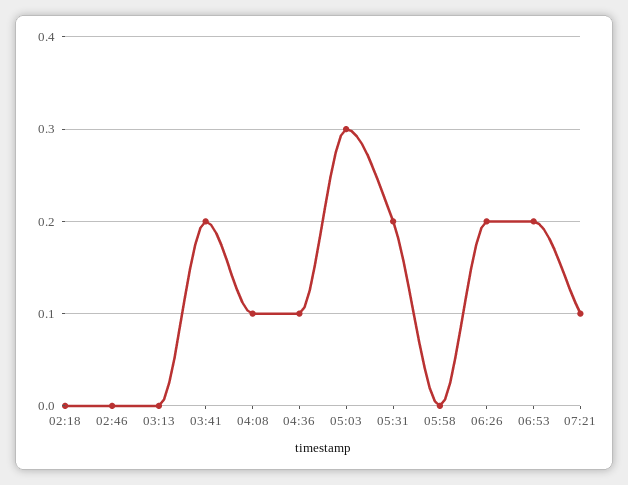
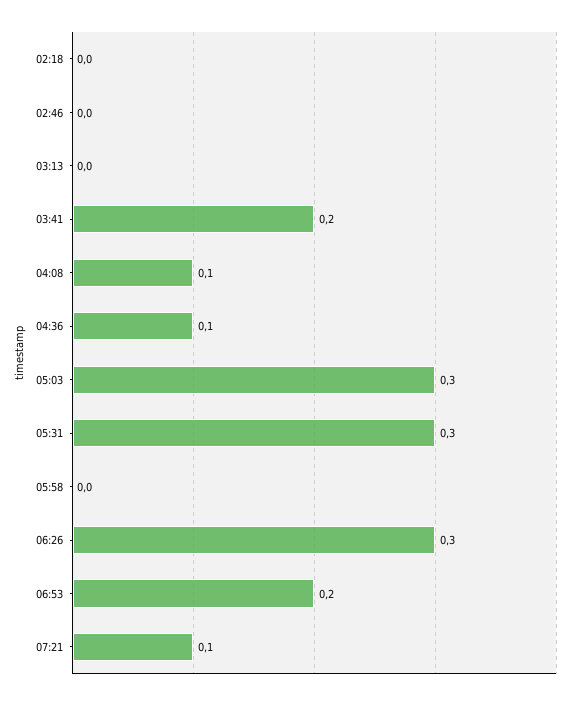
05:31: 0.2 -> 0.3
06:26: 0.2 -> 0.3

